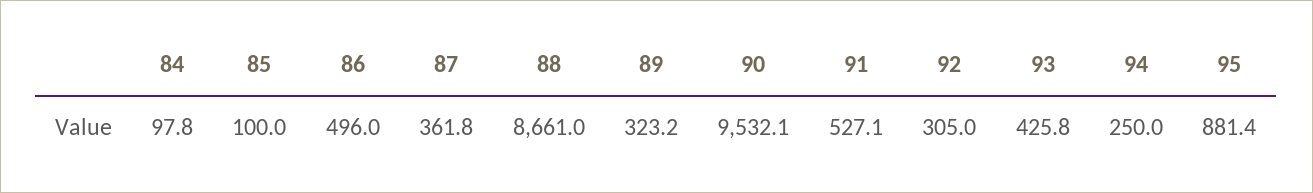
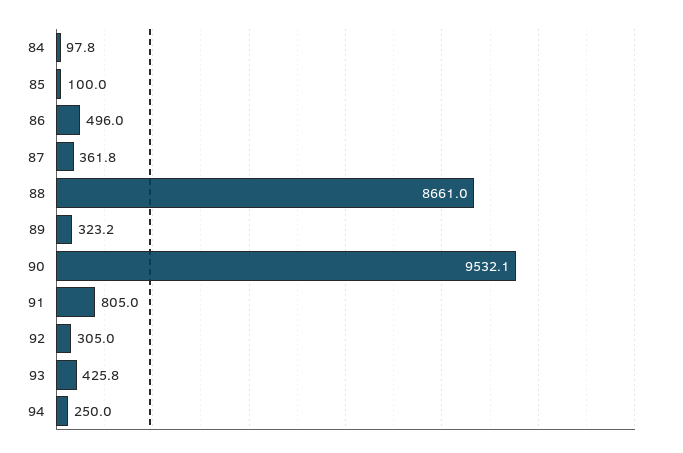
91: 527.1 -> 805
95: 881.4 -> none

